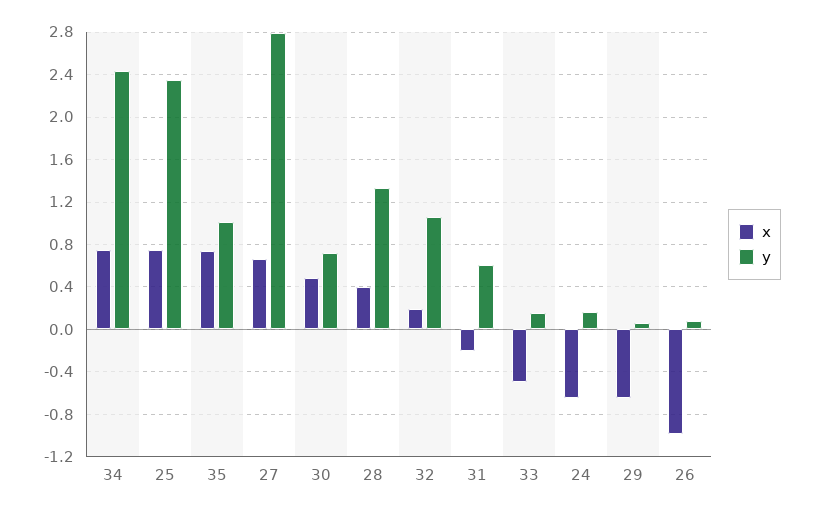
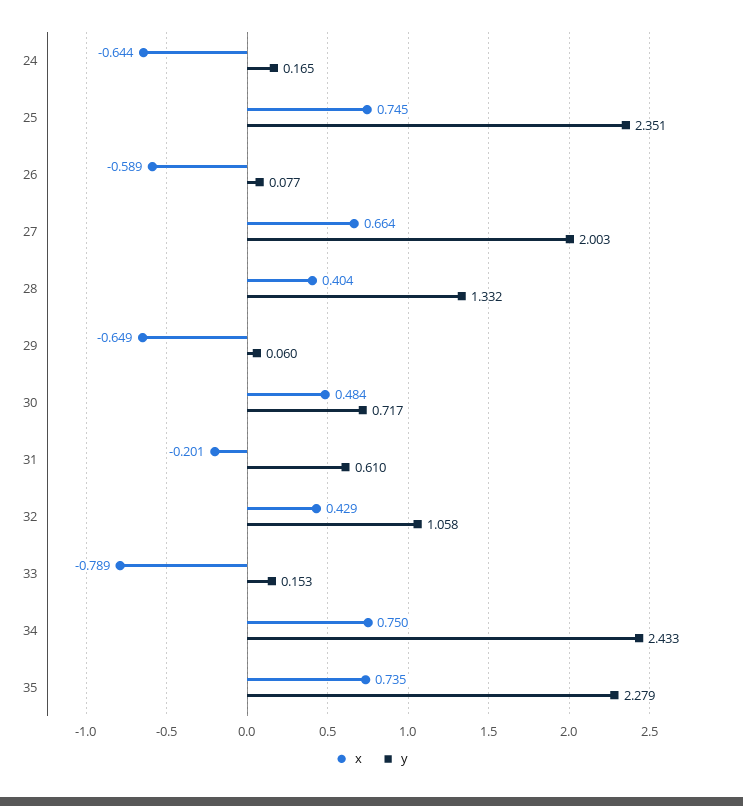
y, 35: 1 -> 2.279
y, 27: 2.8 -> 2.003
x, 32: 0.2 -> 0.429
x, 33: -0.5 -> -0.789
x, 26: -1 -> -0.589

